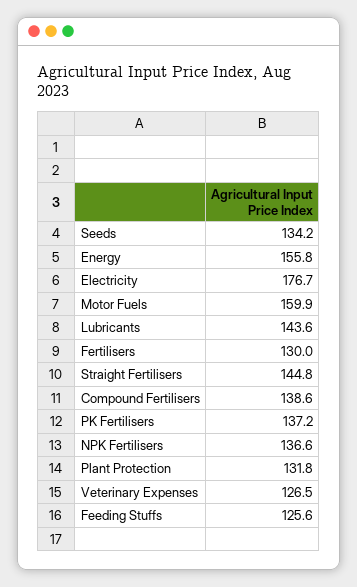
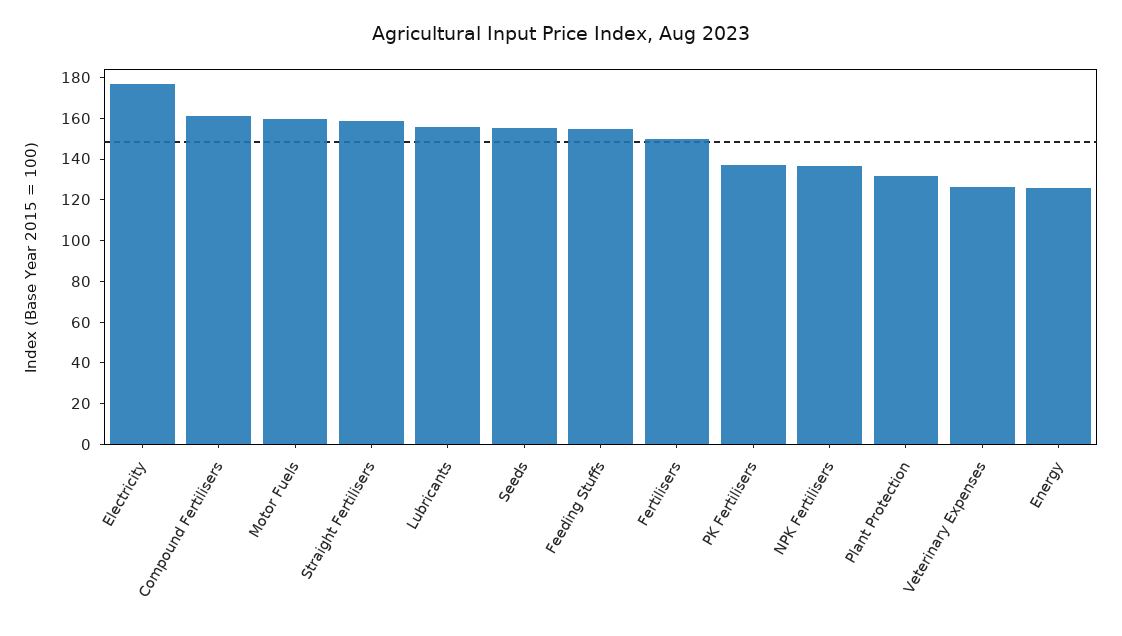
Seeds: 134.2 -> 155
Energy: 155.8 -> 125
Lubricants: 143.6 -> 155
Fertilisers: 130 -> 150
Straight Fertilisers: 144.8 -> 160
Compound Fertilisers: 138.6 -> 160
Feeding Stuffs: 125.6 -> 155

